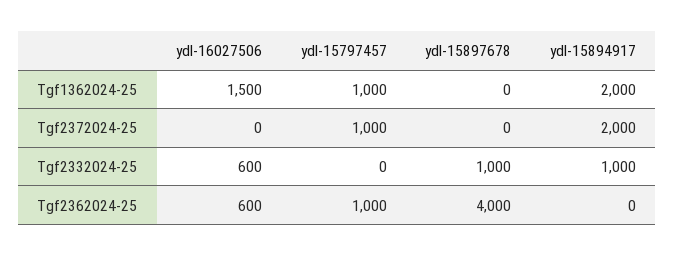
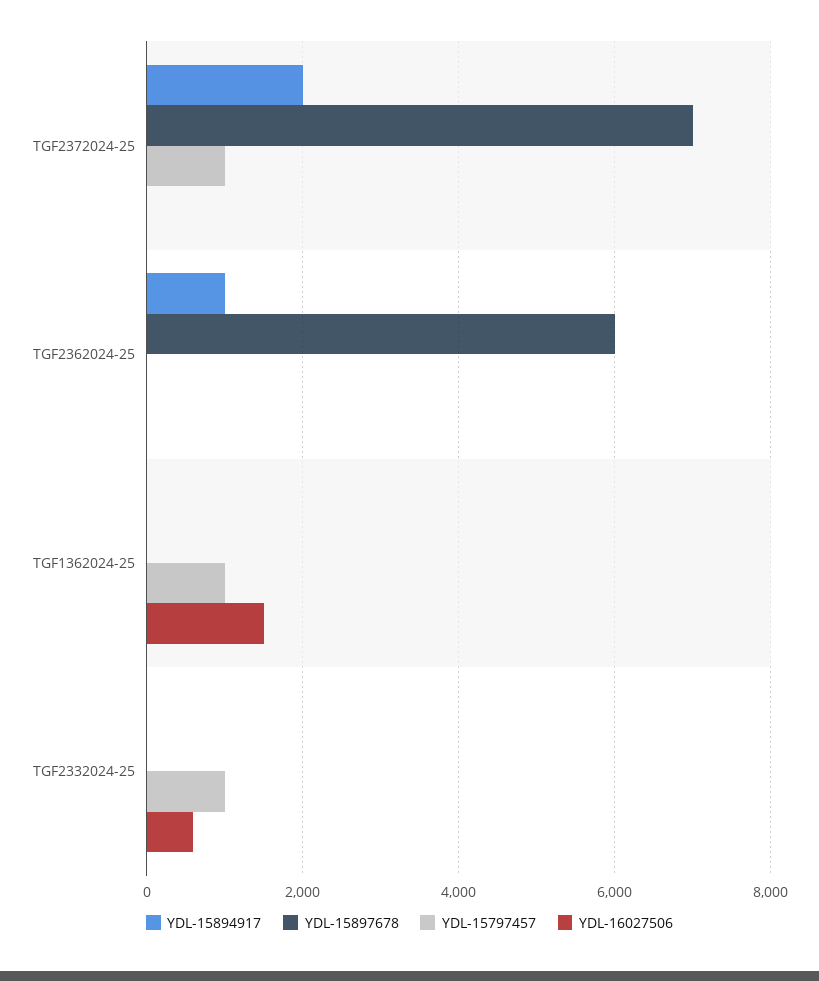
ydl-15894917, Tgf1362024-25: 2000 -> 0
ydl-15897678, Tgf2372024-25: 0 -> 7000
ydl-15797457, Tgf2332024-25: 0 -> 1000
ydl-15897678, Tgf2332024-25: 1000 -> 0
ydl-15894917, Tgf2332024-25: 1000 -> 0
ydl-16027506, Tgf2362024-25: 600 -> 0
ydl-15797457, Tgf2362024-25: 1000 -> 0
ydl-15897678, Tgf2362024-25: 4000 -> 6000
ydl-15894917, Tgf2362024-25: 0 -> 1000

